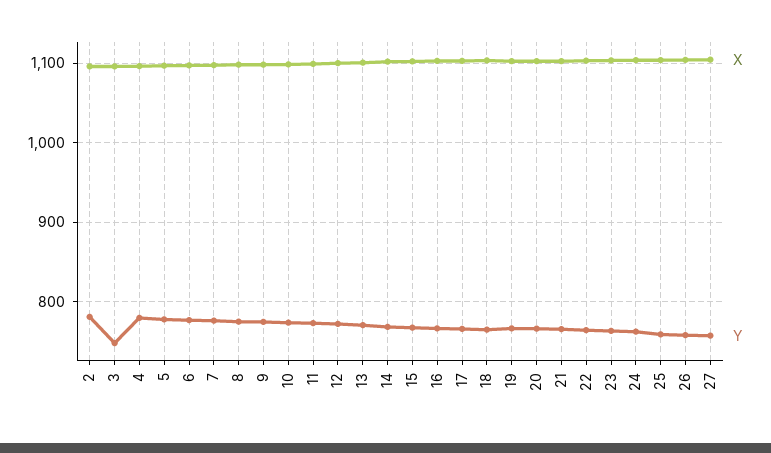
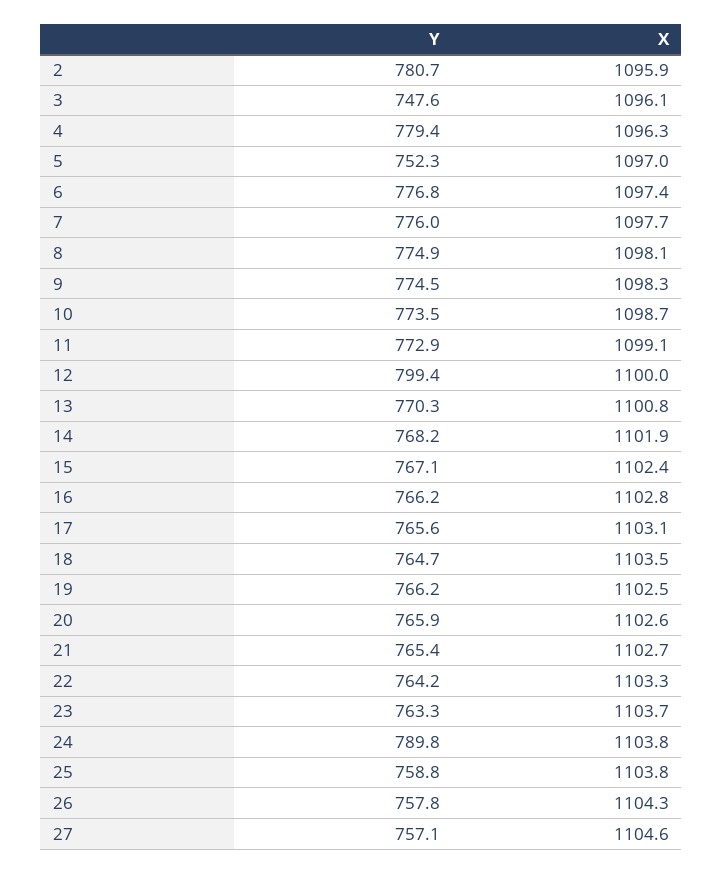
Y, 5: 780 -> 752.3
Y, 12: 770 -> 799.4
Y, 24: 760 -> 789.8

